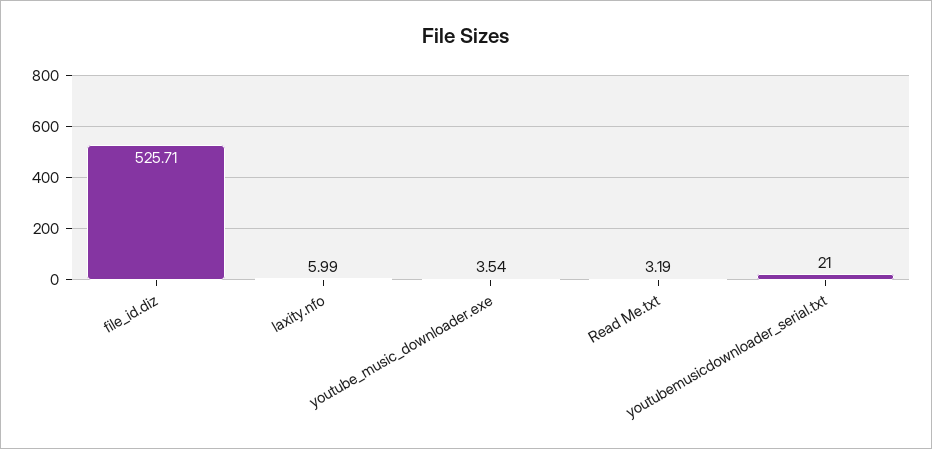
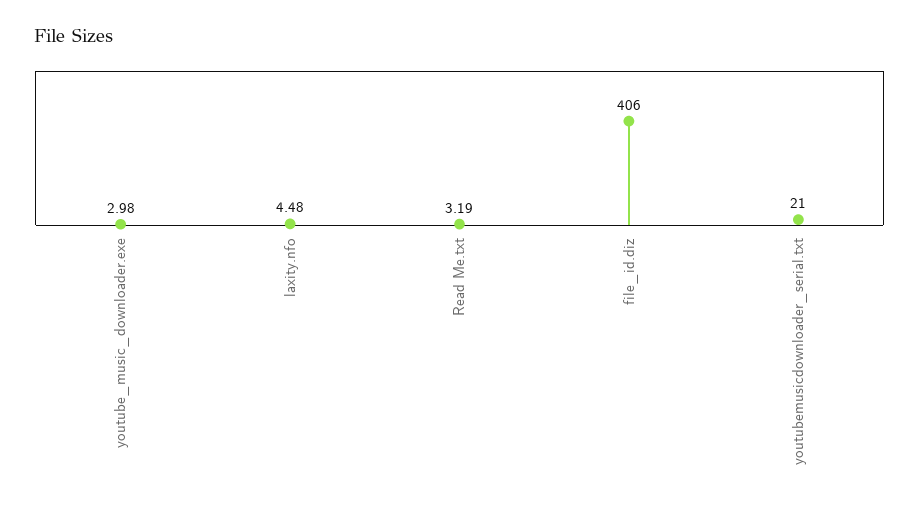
file_id.diz: 525.71 -> 406
laxity.nfo: 5.99 -> 4.48
youtube_music_downloader.exe: 3.54 -> 2.98

